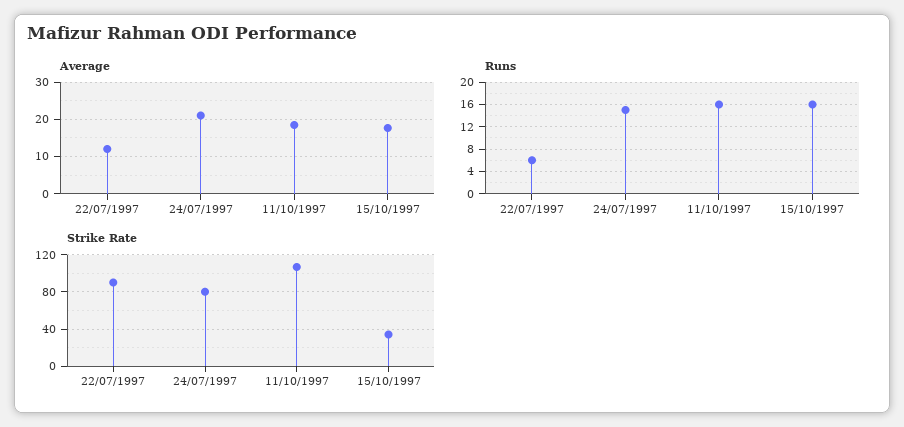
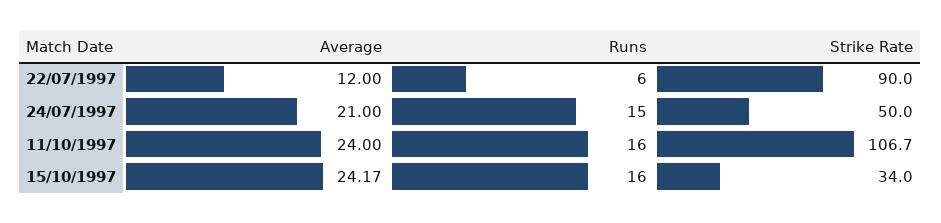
Average, 11/10/1997: 18 -> 24
Average, 15/10/1997: 18 -> 24.17
Strike Rate, 24/07/1997: 80 -> 50

